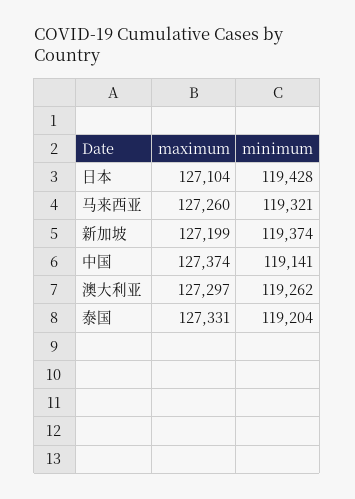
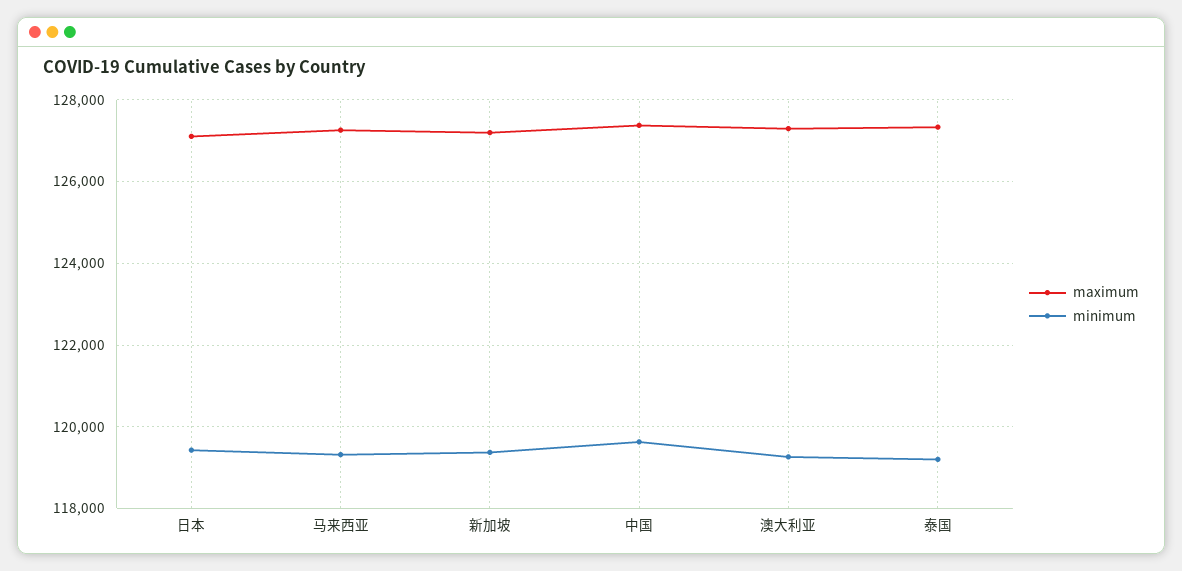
minimum, 中国: 119141 -> 119600

